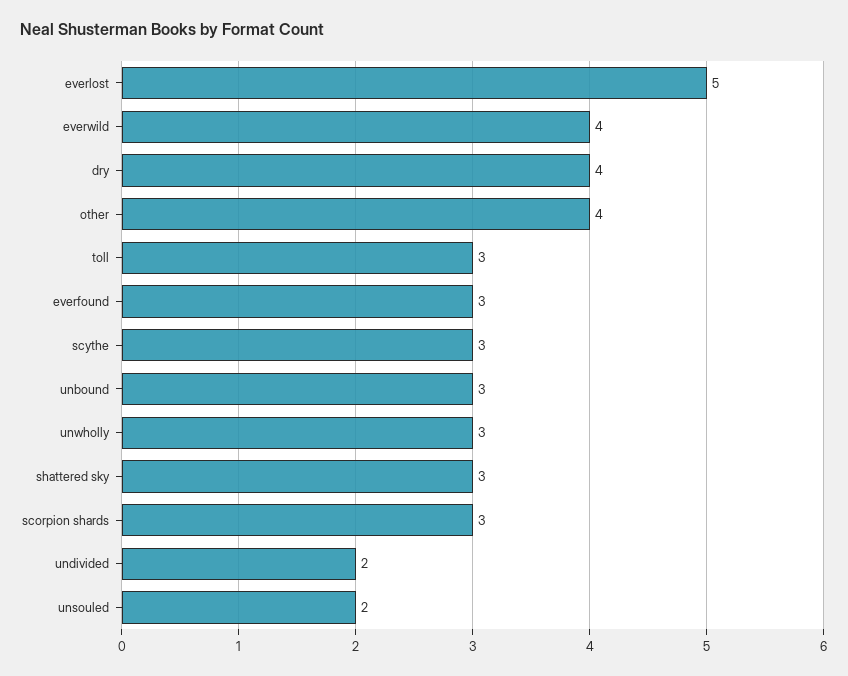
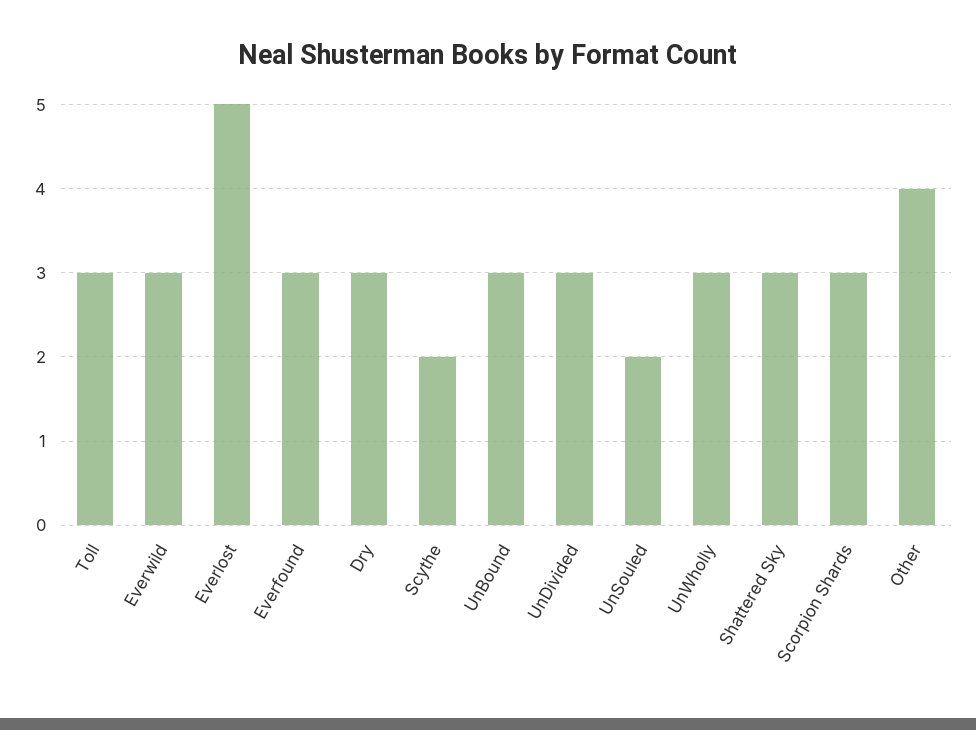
everwild: 4 -> 3
dry: 4 -> 3
scythe: 3 -> 2
undivided: 2 -> 3

